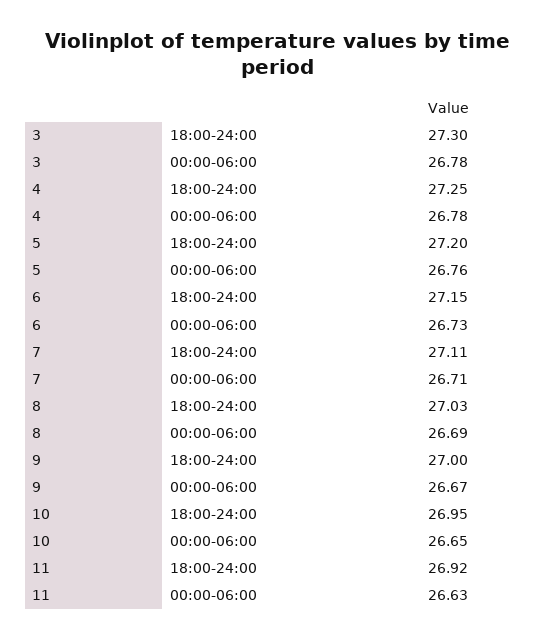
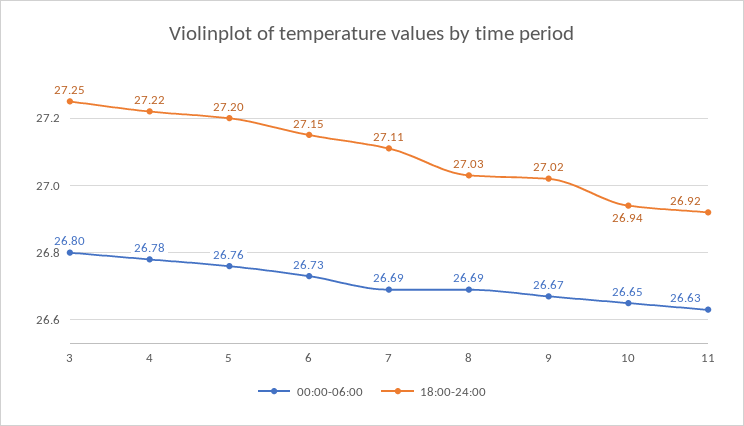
18:00-24:00, 3: 27.3 -> 27.25
00:00-06:00, 3: 26.78 -> 26.8
18:00-24:00, 4: 27.25 -> 27.22
00:00-06:00, 7: 26.71 -> 26.69
18:00-24:00, 9: 27 -> 27.02
18:00-24:00, 10: 26.95 -> 26.94

